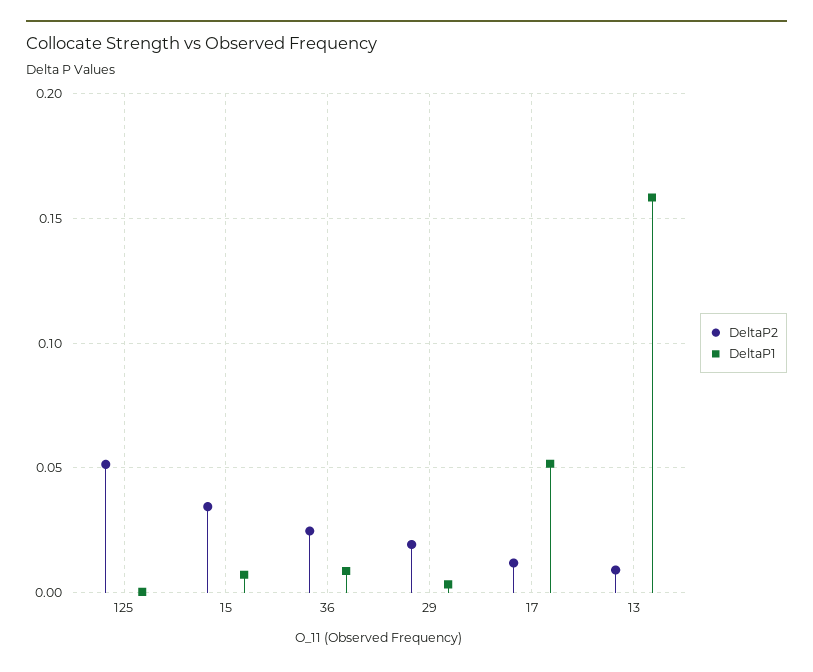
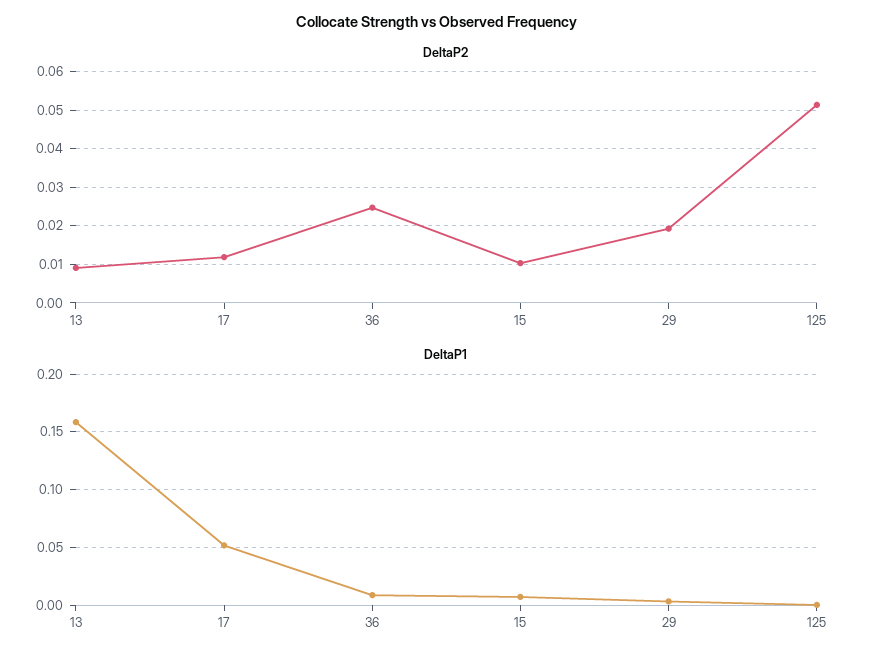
DeltaP2, 15: 0.035 -> 0.01

